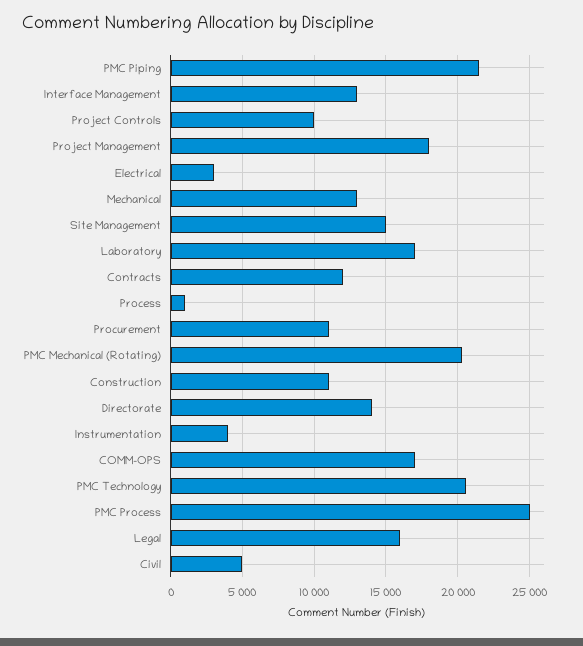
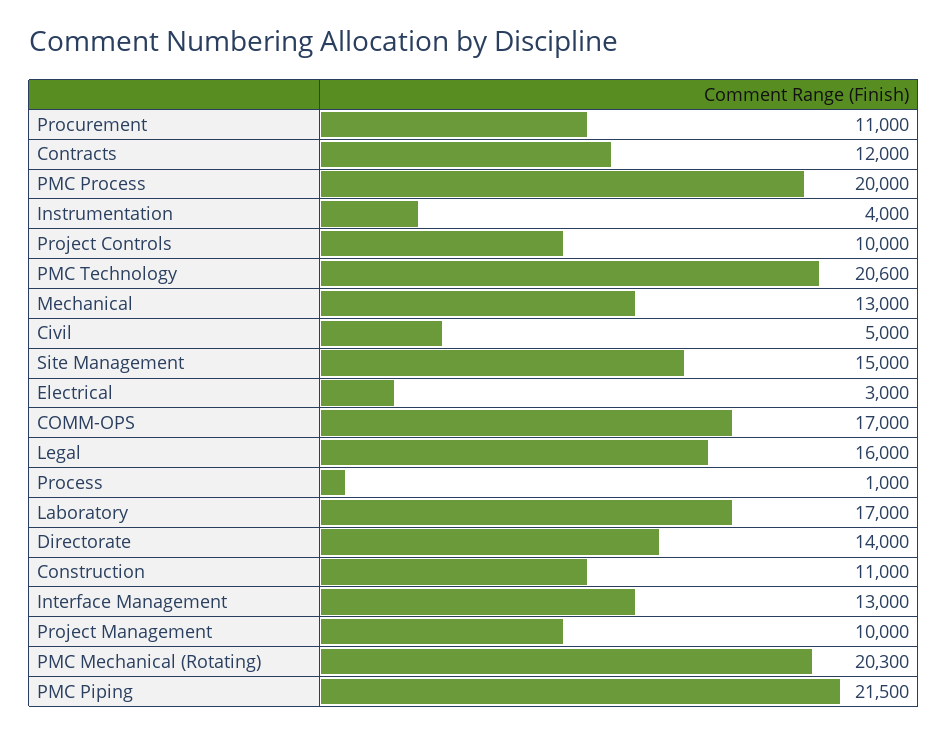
Project Management: 18000 -> 10000
PMC Process: 25000 -> 20000

